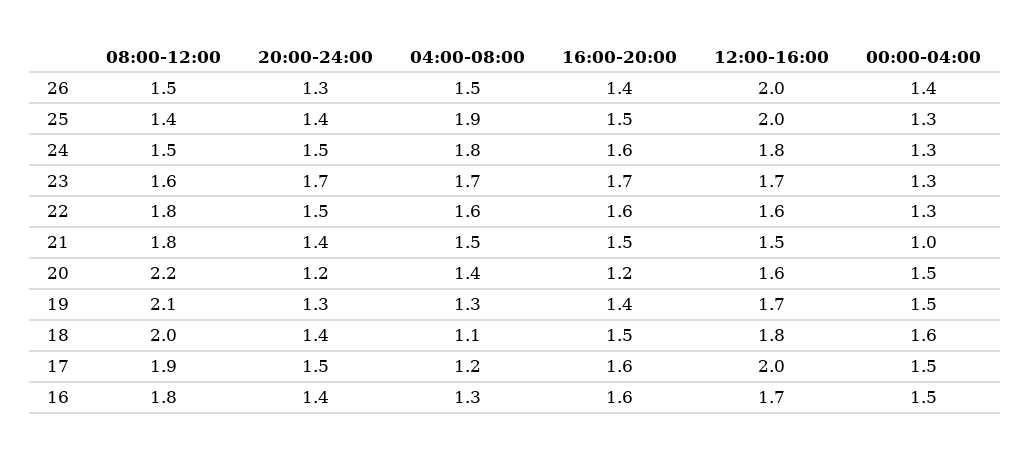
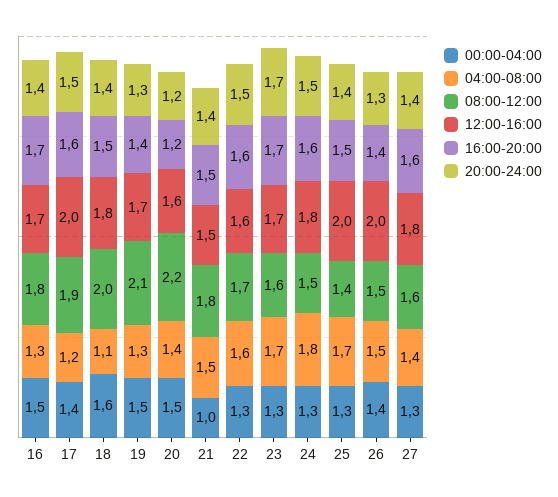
04:00-08:00, 25: 1.9 -> 1.7
08:00-12:00, 22: 1.8 -> 1.7
00:00-04:00, 17: 1.5 -> 1.4
16:00-20:00, 16: 1.6 -> 1.7
00:00-04:00, 27: none -> 1.3
04:00-08:00, 27: none -> 1.4
08:00-12:00, 27: none -> 1.6
12:00-16:00, 27: none -> 1.8
16:00-20:00, 27: none -> 1.6
20:00-24:00, 27: none -> 1.4

